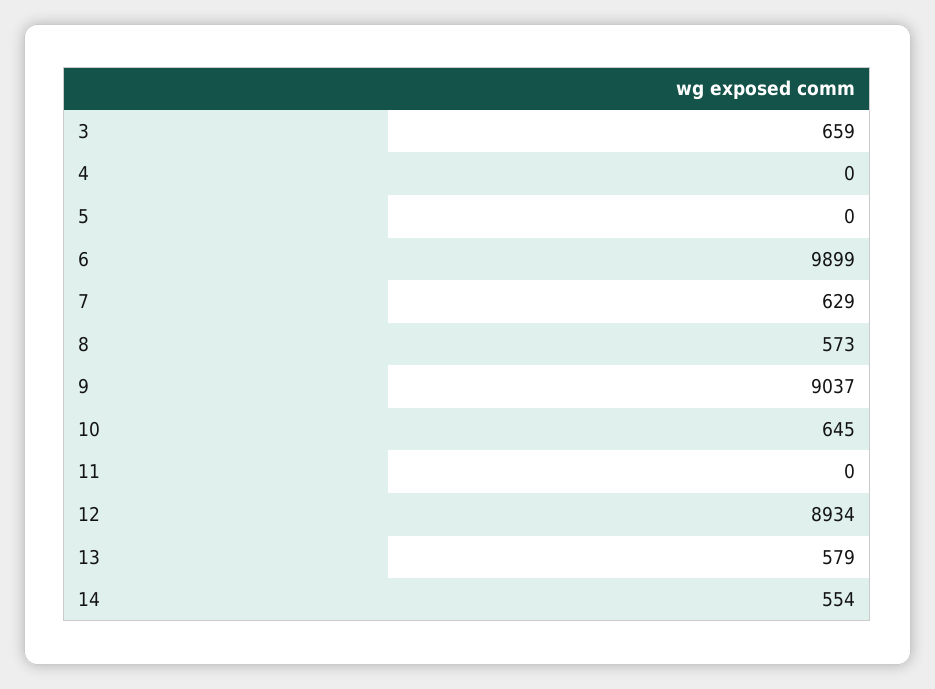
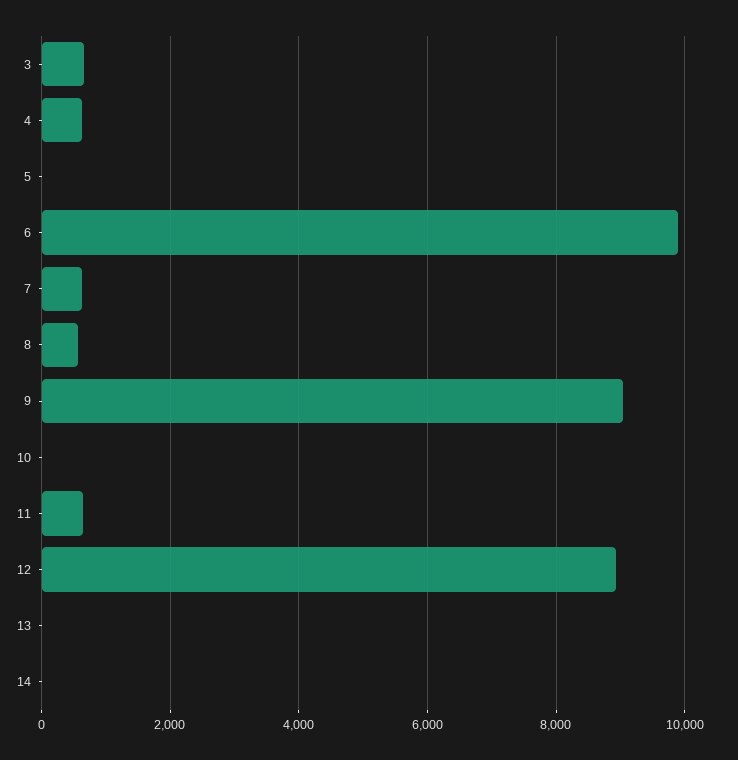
4: 0 -> 600
10: 645 -> 0
11: 0 -> 600
13: 579 -> 0
14: 554 -> 0

